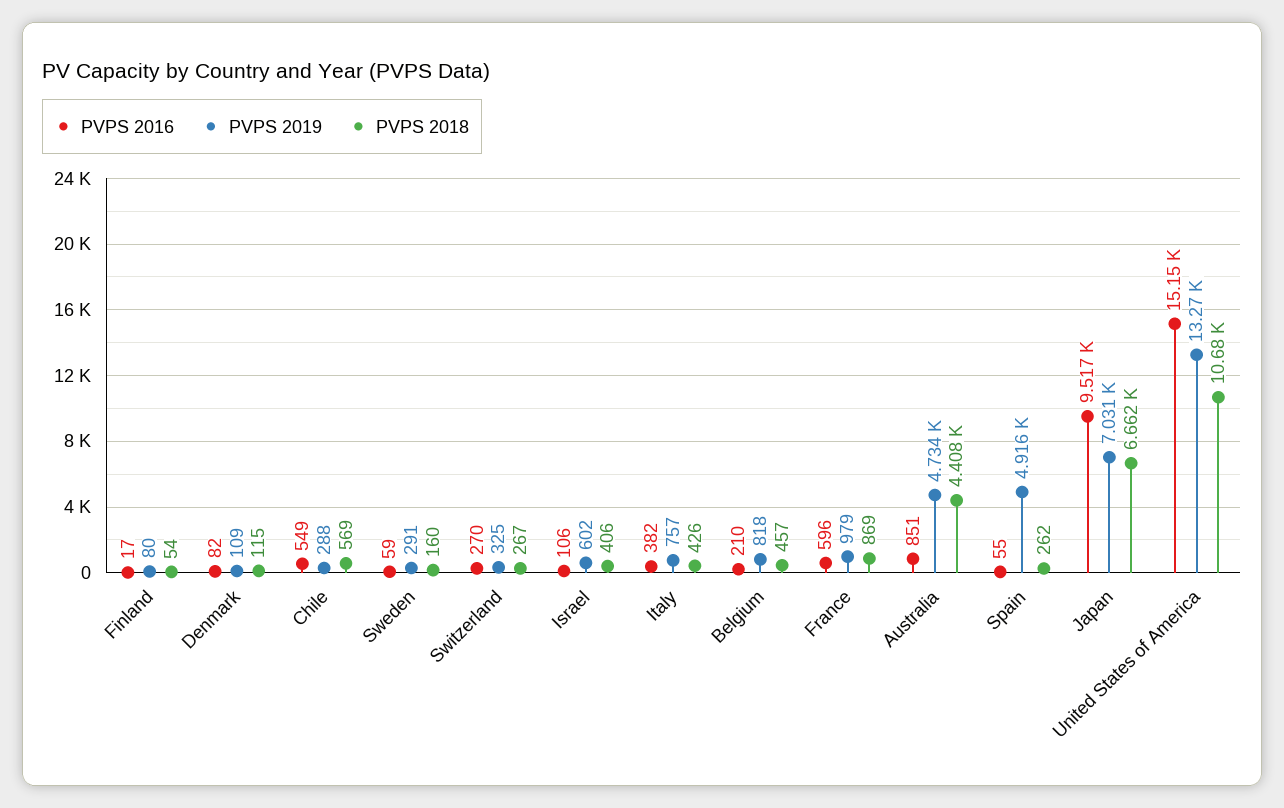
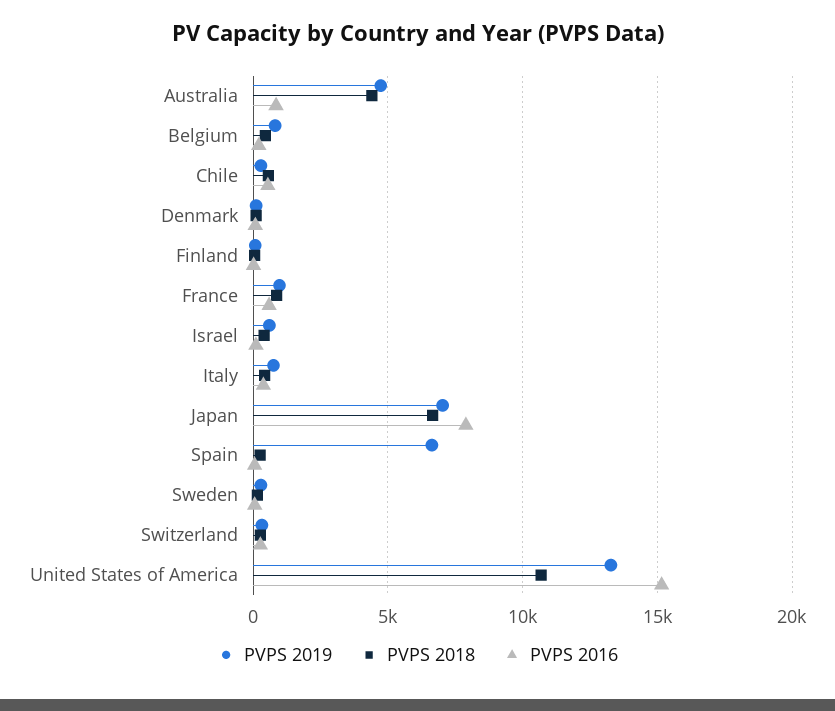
PVPS 2019, Spain: 4916 -> 6500
PVPS 2016, Japan: 9517 -> 8000

